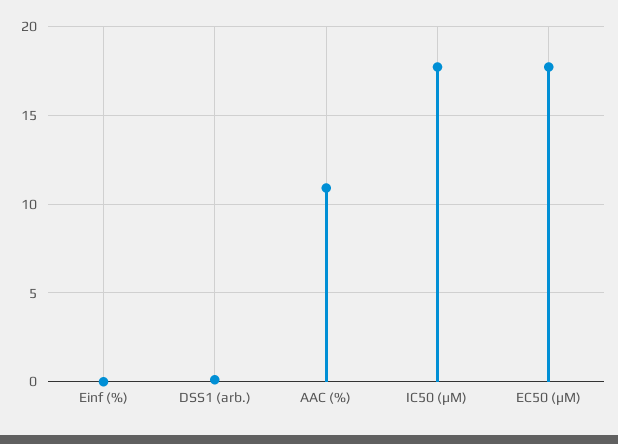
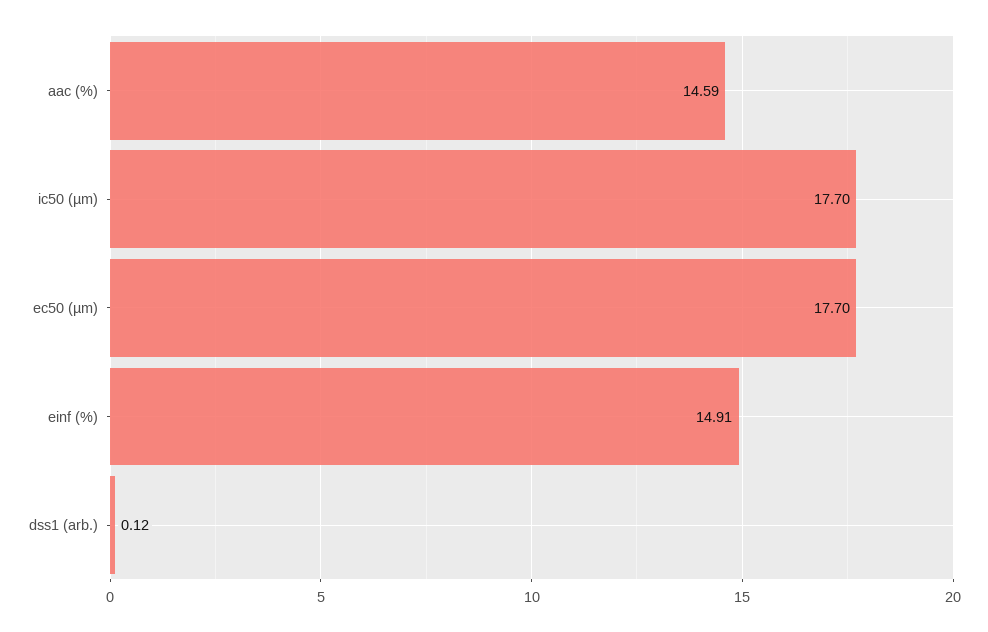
Einf (%): 0 -> 14.91
AAC (%): 11 -> 14.59

